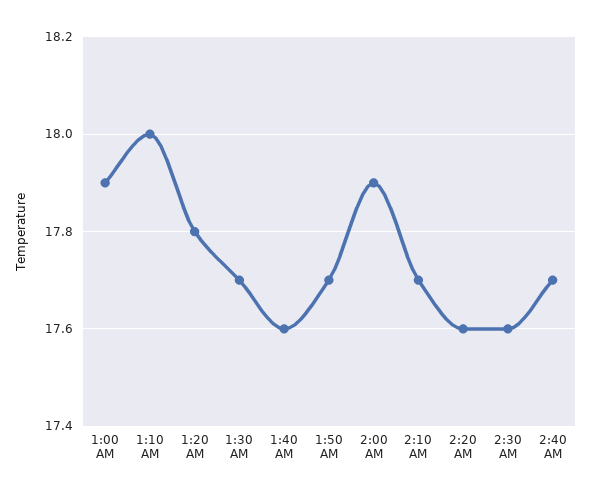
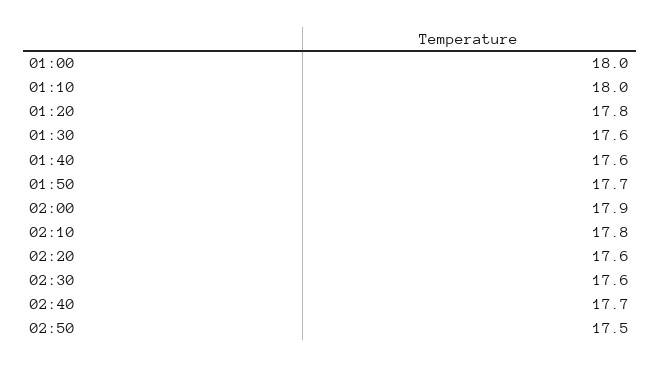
1:00 AM: 17.9 -> 18
1:30 AM: 17.7 -> 17.6
2:10 AM: 17.7 -> 17.8
02:50: none -> 17.5

